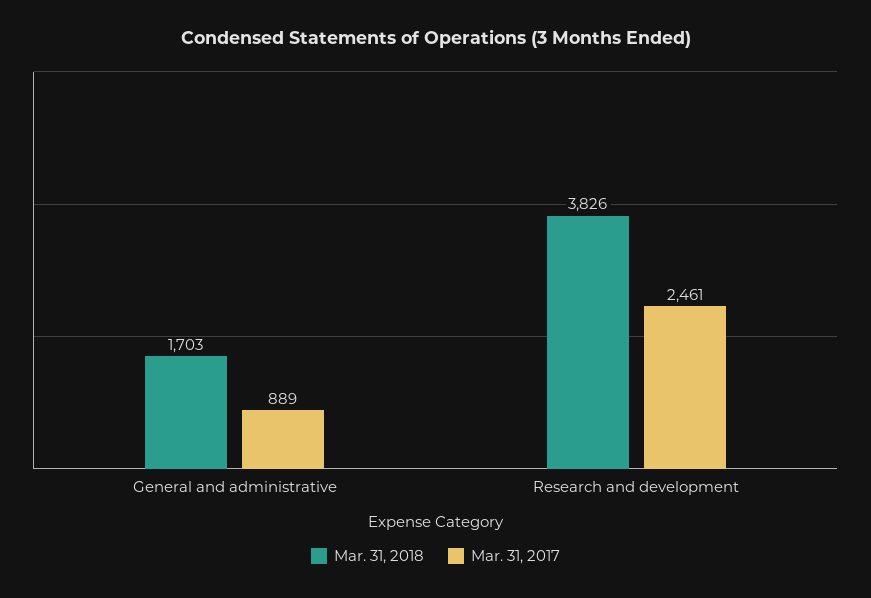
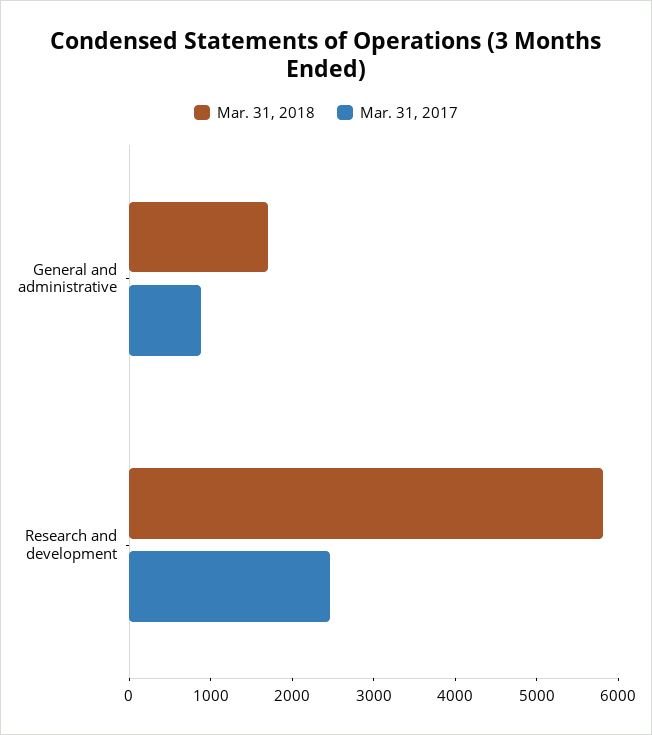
Mar. 31, 2018, Research and development: 3826 -> 5800

